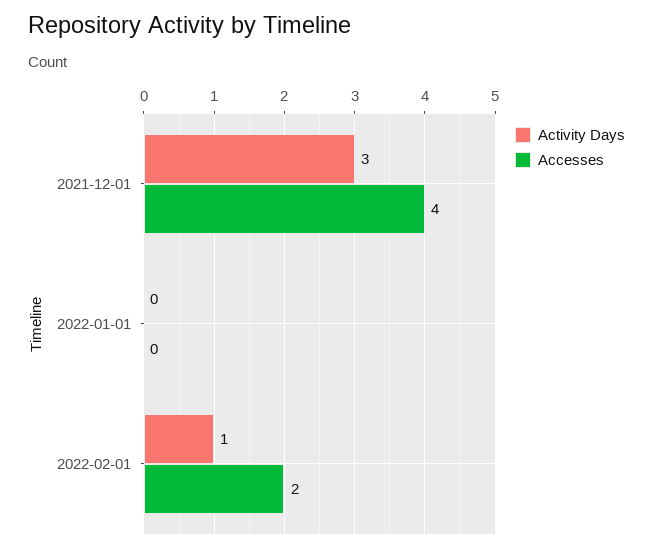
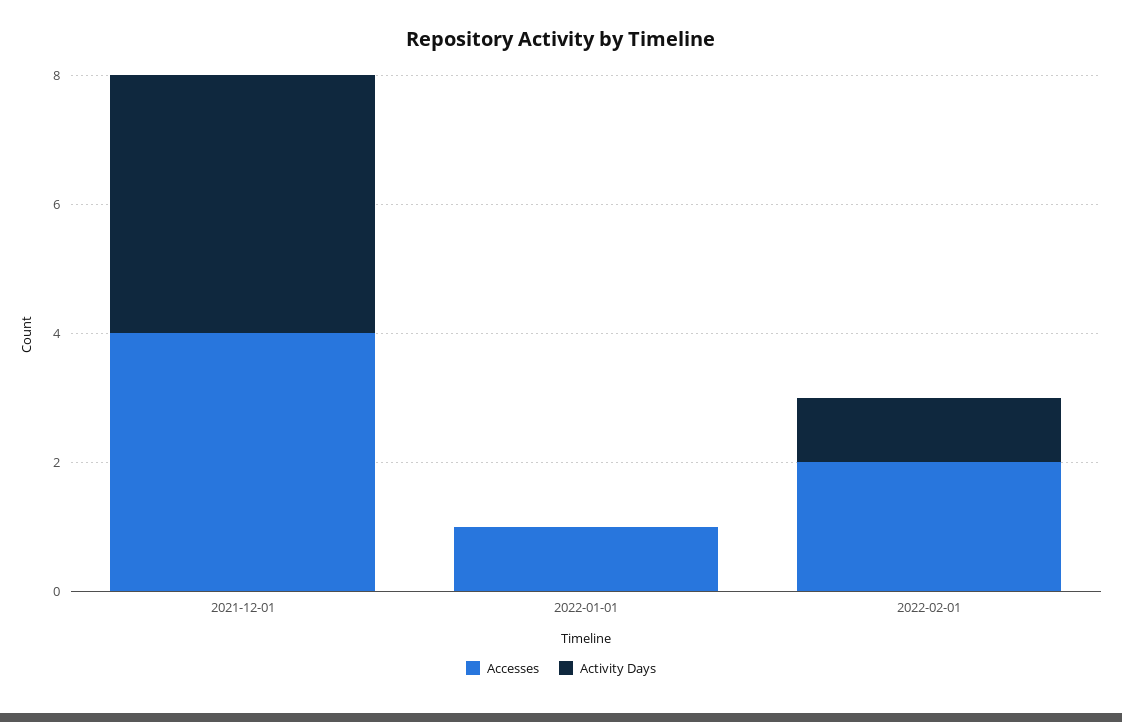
Activity Days, 2021-12-01: 3 -> 4
Accesses, 2022-01-01: 0 -> 1

